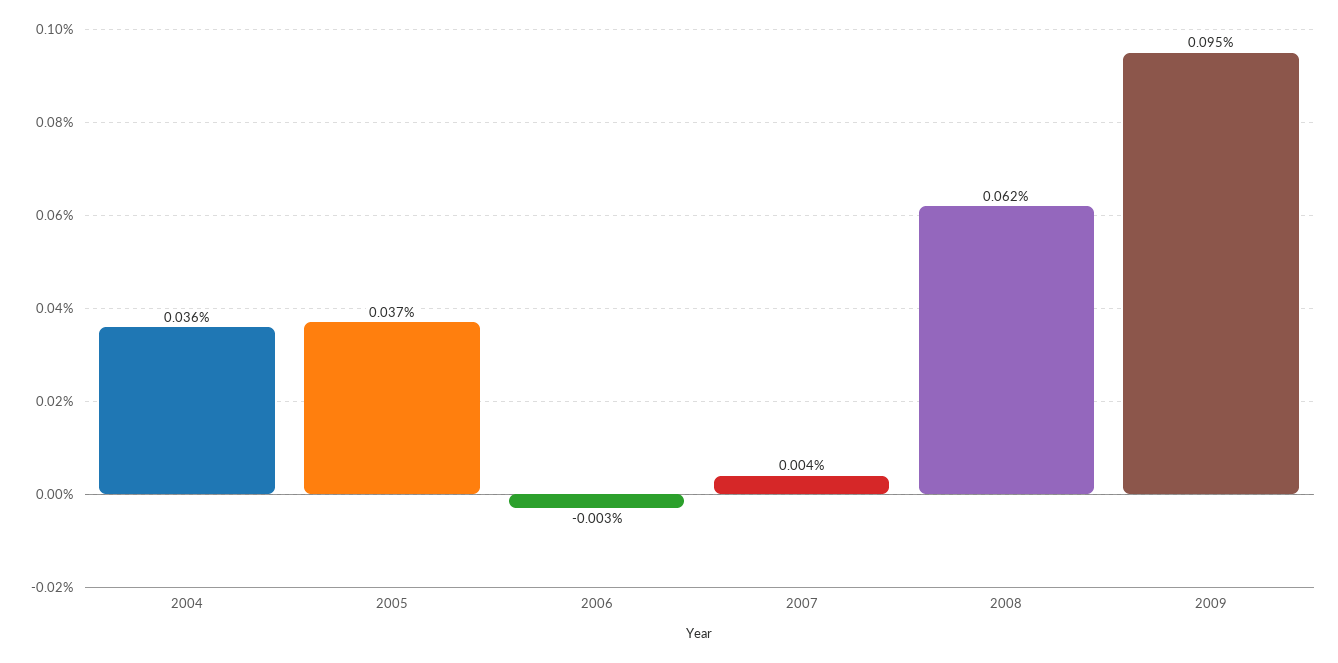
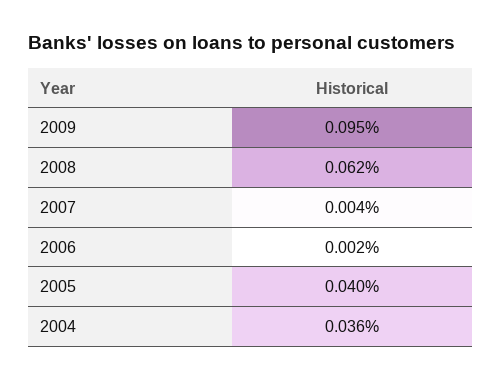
2005: 0.037 -> 0.04
2006: -0.003 -> 0.002

